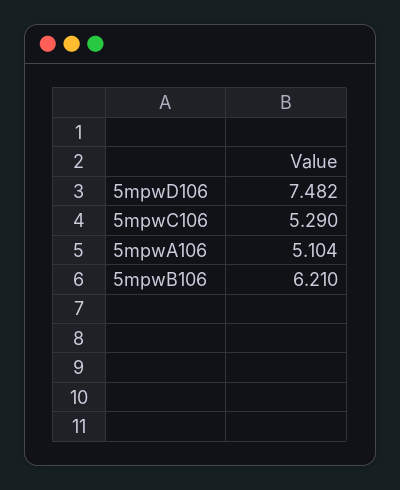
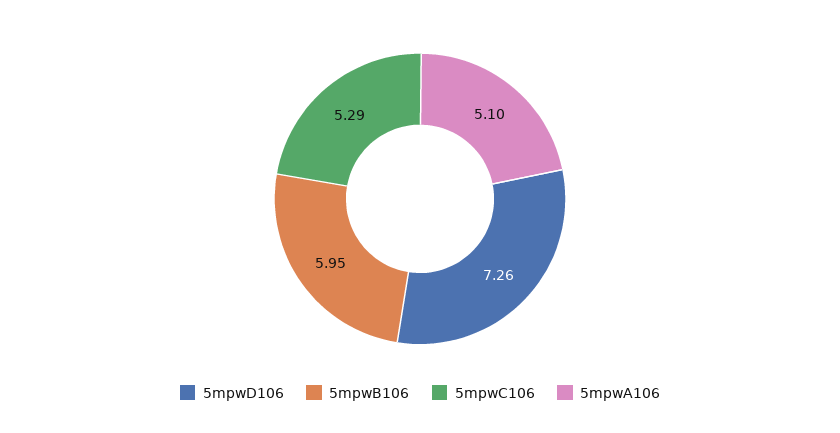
5mpwD106: 7.482 -> 7.26
5mpwB106: 6.21 -> 5.95

